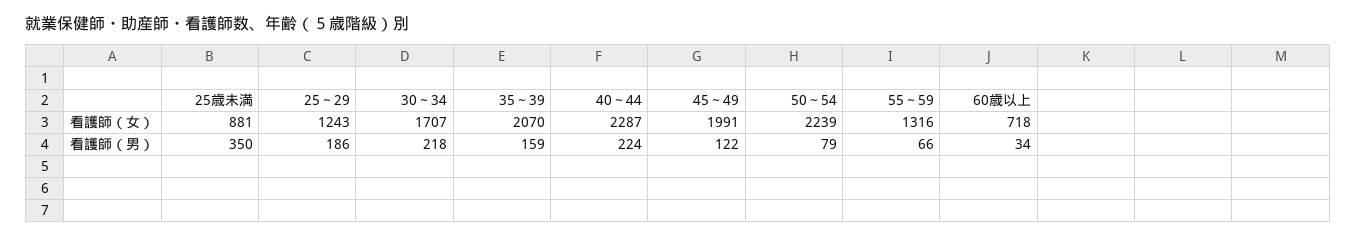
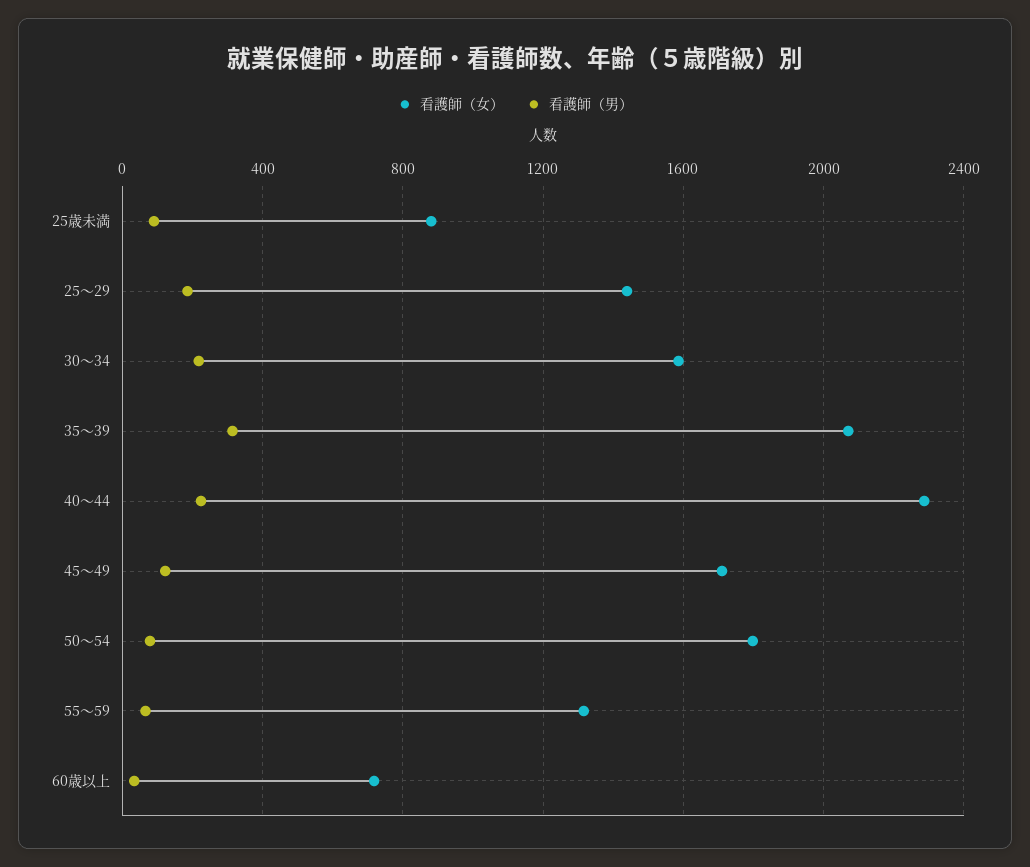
看護師（女）, 25～29: 1243 -> 1450
看護師（女）, 30～34: 1707 -> 1600
看護師（女）, 45～49: 1991 -> 1700
看護師（女）, 50～54: 2239 -> 1800
看護師（男）, 25歳未満: 350 -> 100
看護師（男）, 35～39: 159 -> 300

